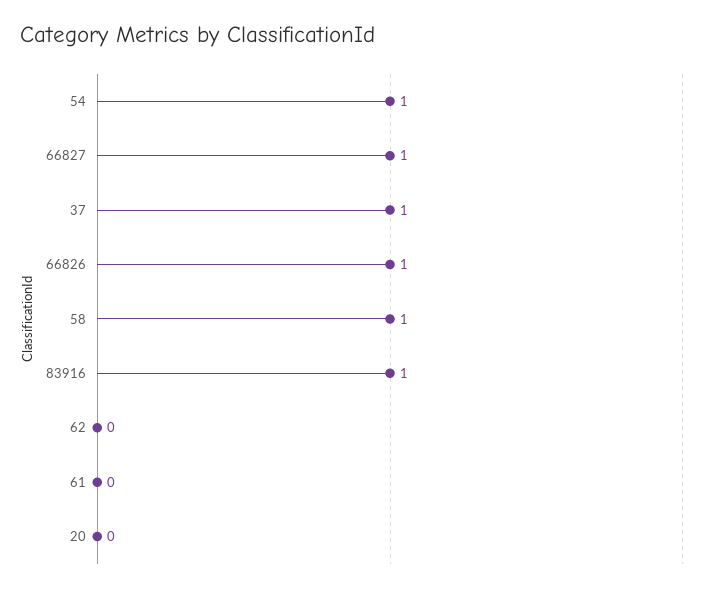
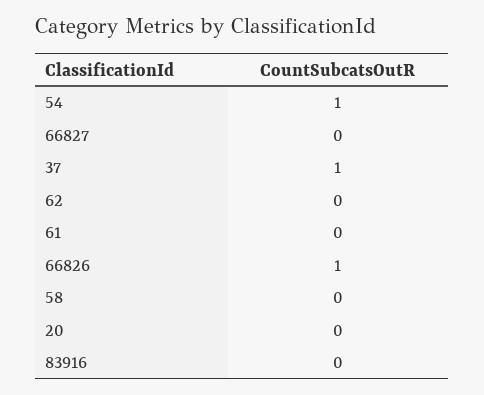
66827: 1 -> 0
58: 1 -> 0
83916: 1 -> 0

